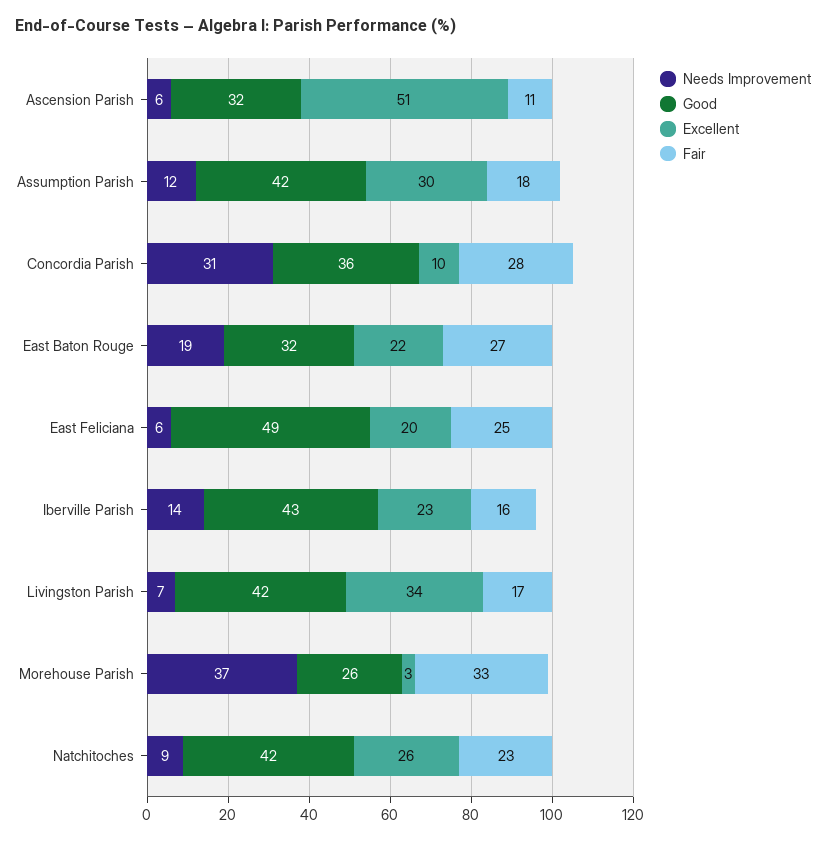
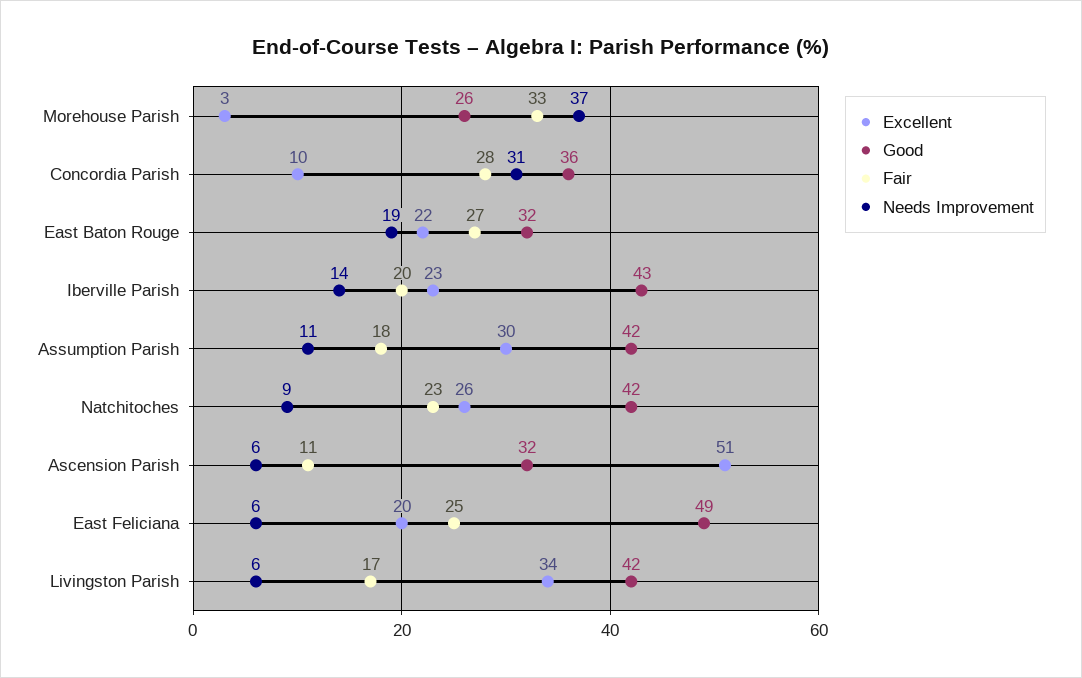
Needs Improvement, Assumption Parish: 12 -> 11
Fair, Iberville Parish: 16 -> 20
Needs Improvement, Livingston Parish: 7 -> 6

